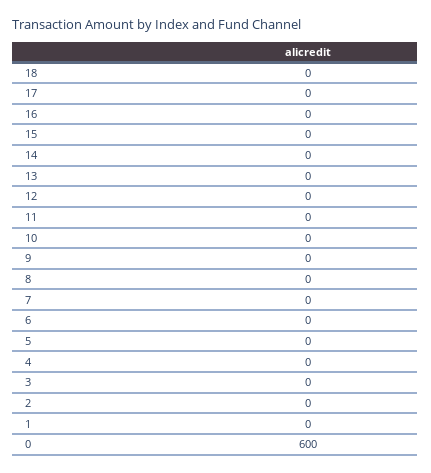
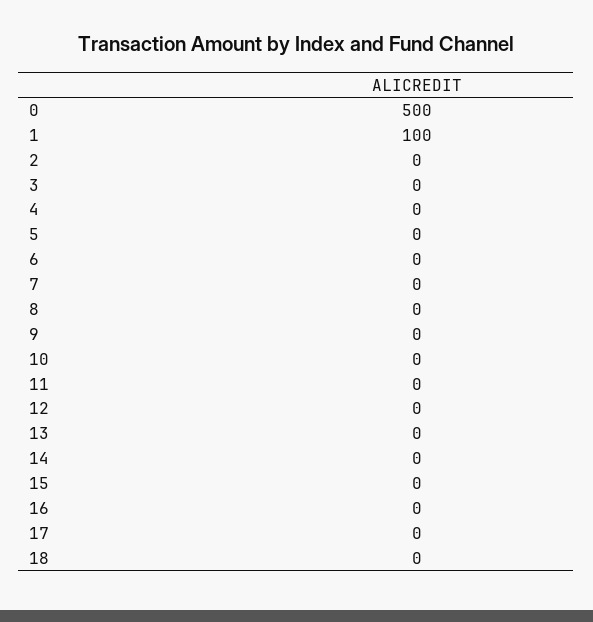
1: 0 -> 100
0: 600 -> 500

